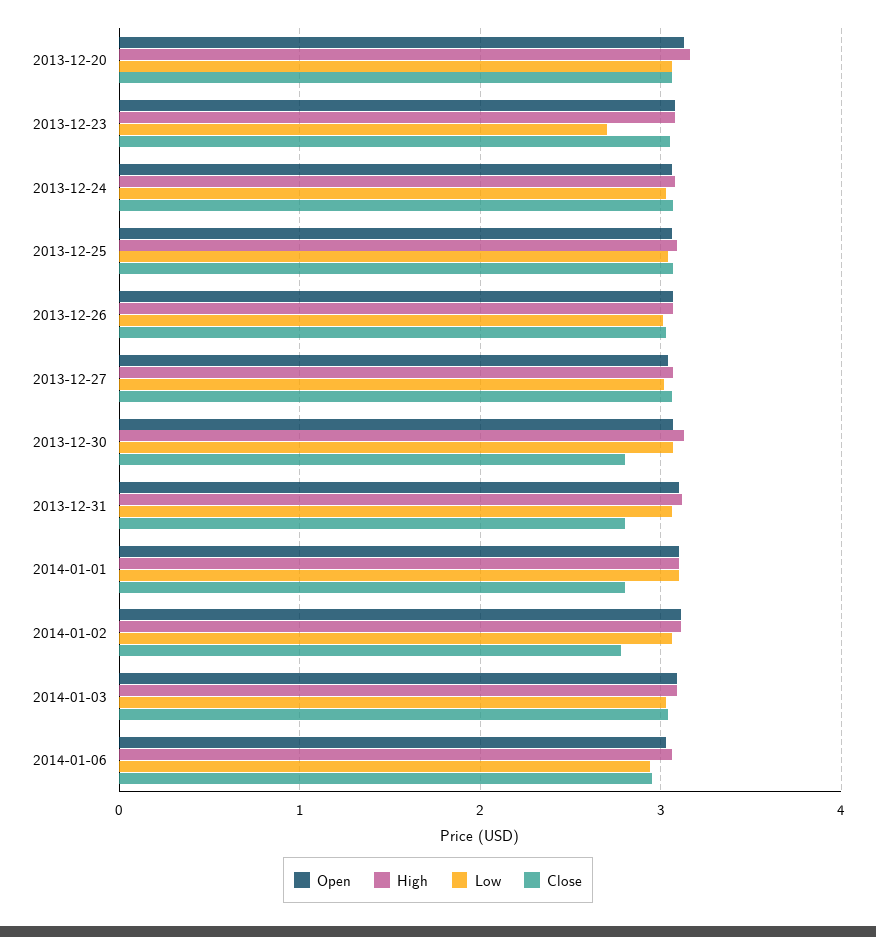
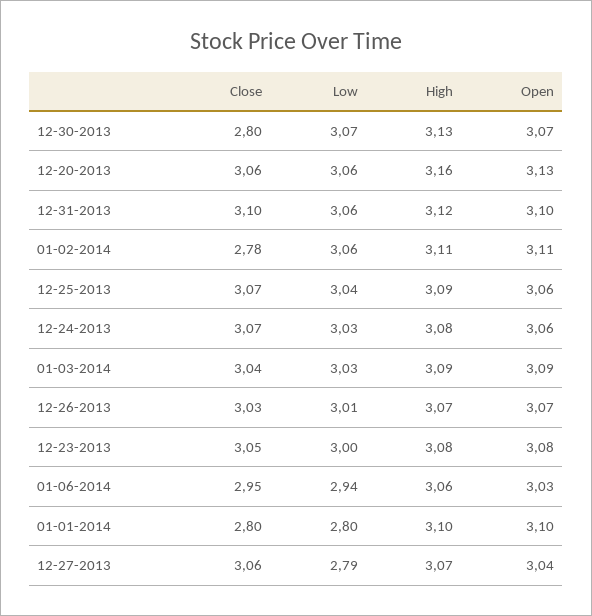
Low, 2013-12-23: 2.7 -> 3
Low, 2013-12-27: 3 -> 2.79
Close, 2013-12-31: 2.8 -> 3.1
Low, 2014-01-01: 3.1 -> 2.8

